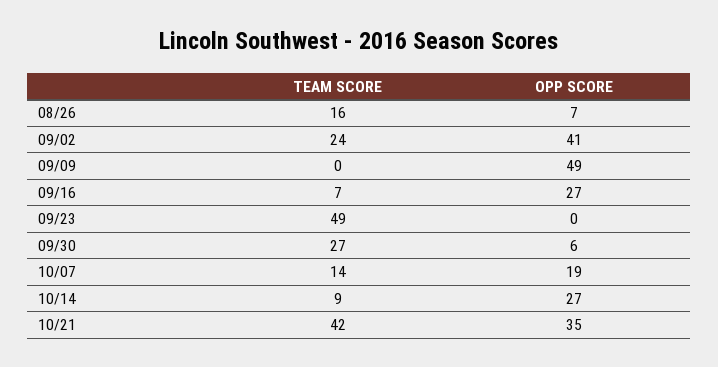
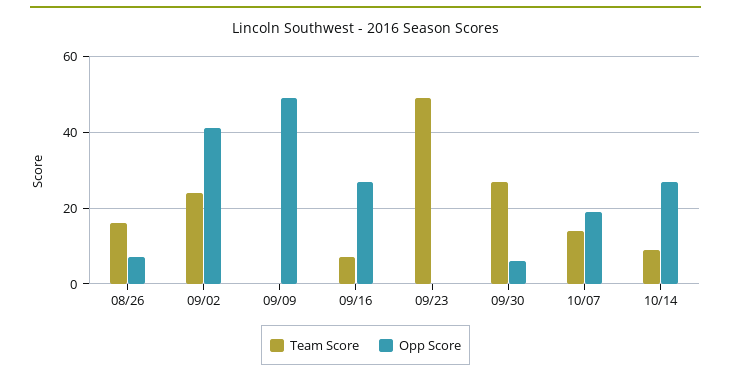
TEAM SCORE, 10/21: 42 -> none
OPP SCORE, 10/21: 35 -> none

